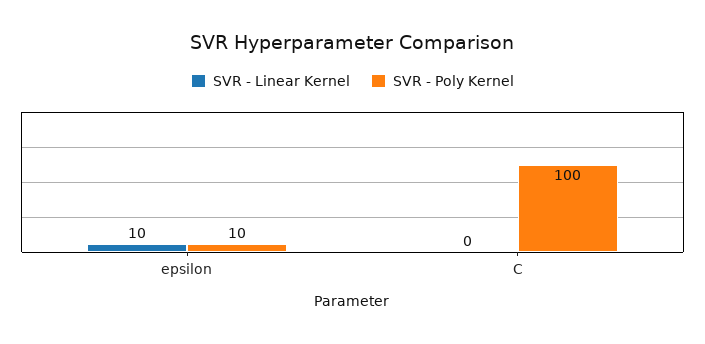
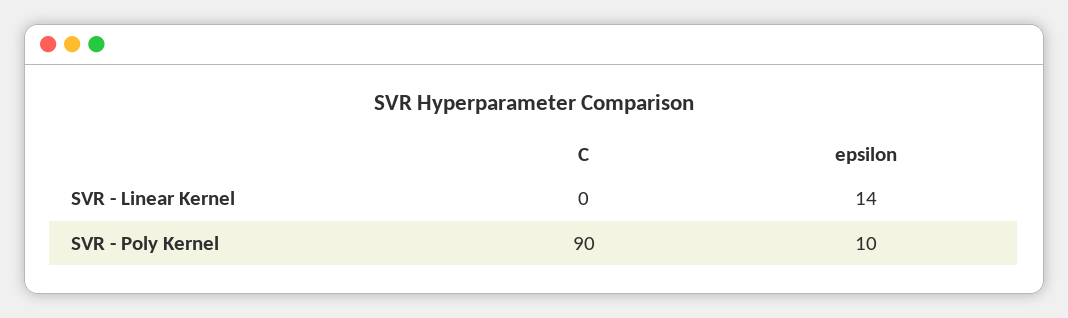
SVR - Linear Kernel, epsilon: 10 -> 14
SVR - Poly Kernel, C: 100 -> 90

